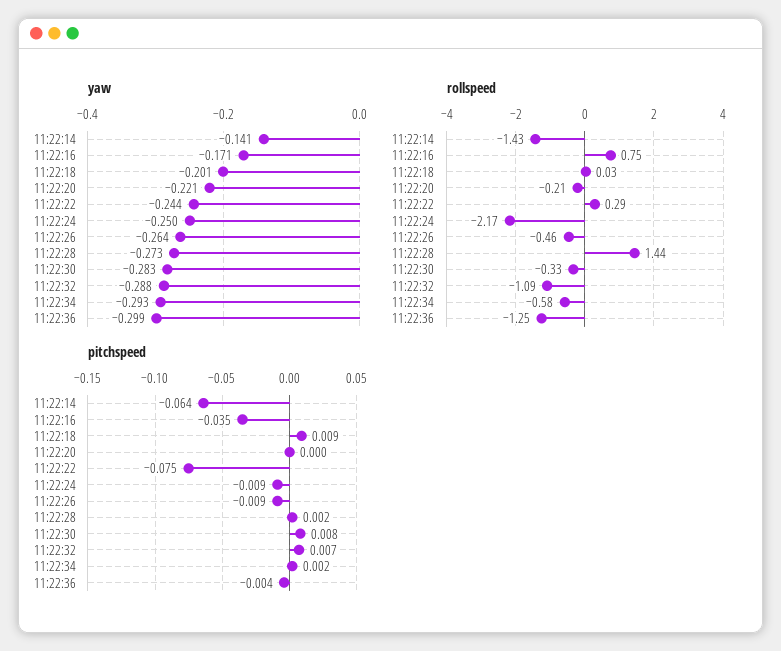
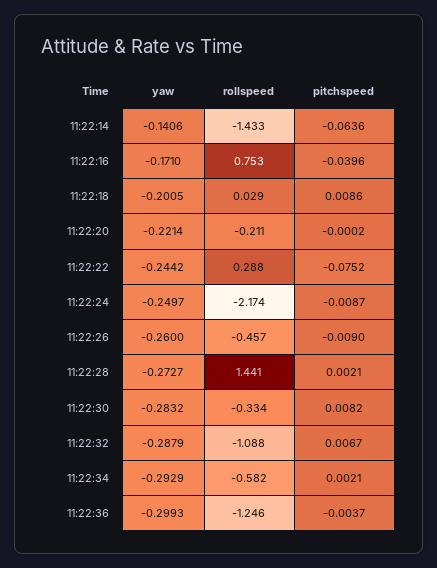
yaw, 11:22:26: -0.264 -> -0.26
pitchspeed, 11:22:16: -0.035 -> -0.0396

